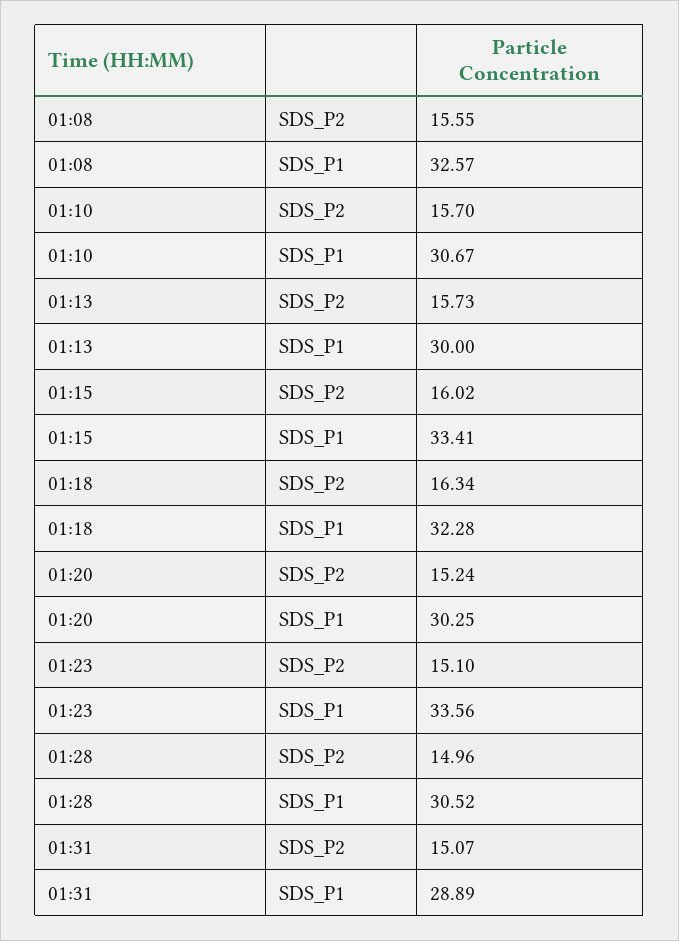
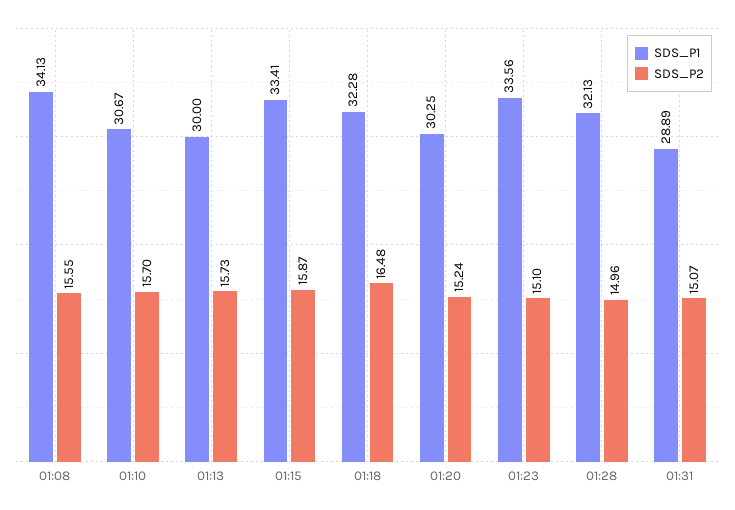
SDS_P1, 01:08: 32.57 -> 34.13
SDS_P2, 01:15: 16.02 -> 15.87
SDS_P2, 01:18: 16.34 -> 16.48
SDS_P1, 01:28: 30.52 -> 32.13

